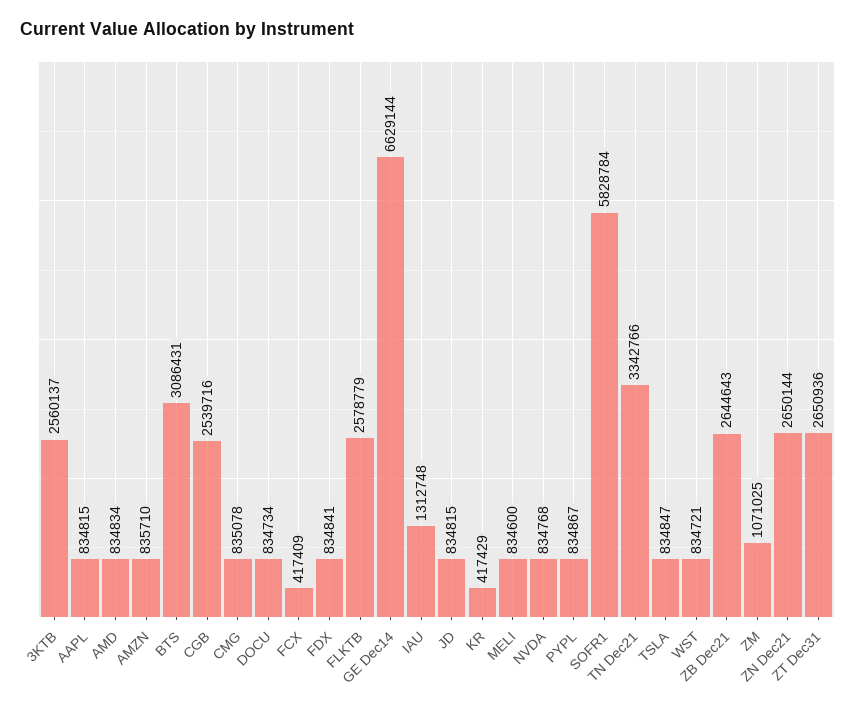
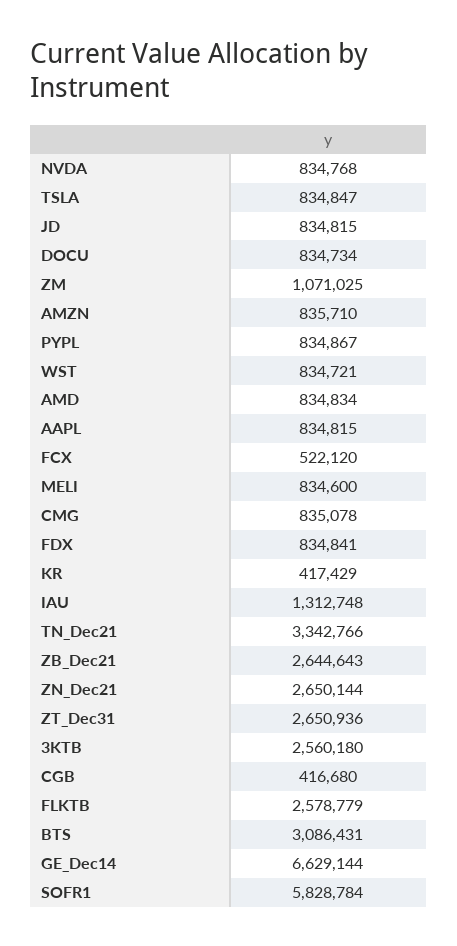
3KTB: 2560137 -> 2560180
CGB: 2539716 -> 416680
FCX: 417409 -> 522120

